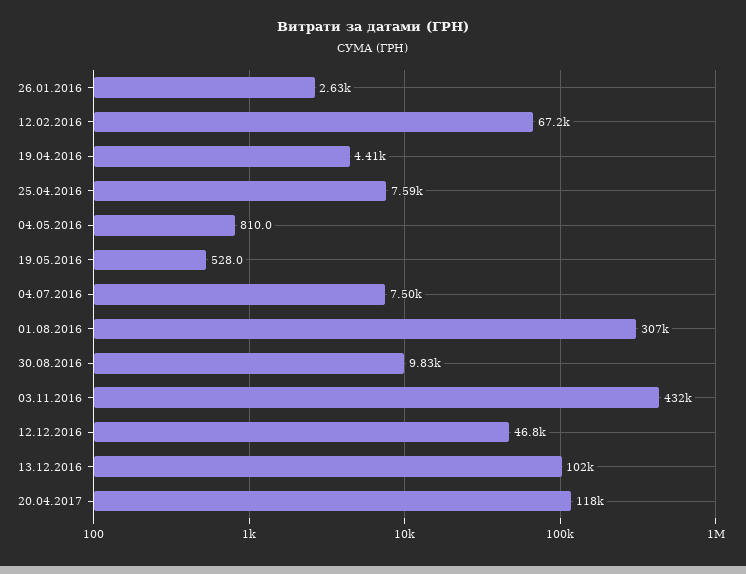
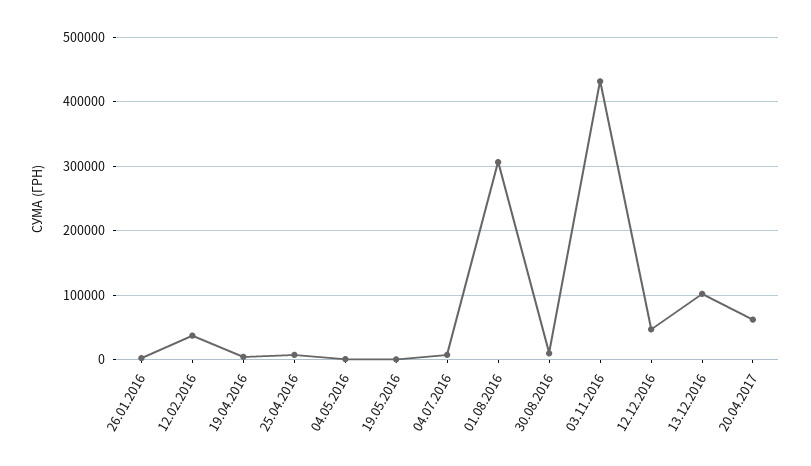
12.02.2016: 67200 -> 40000
20.04.2017: 118000 -> 60000

